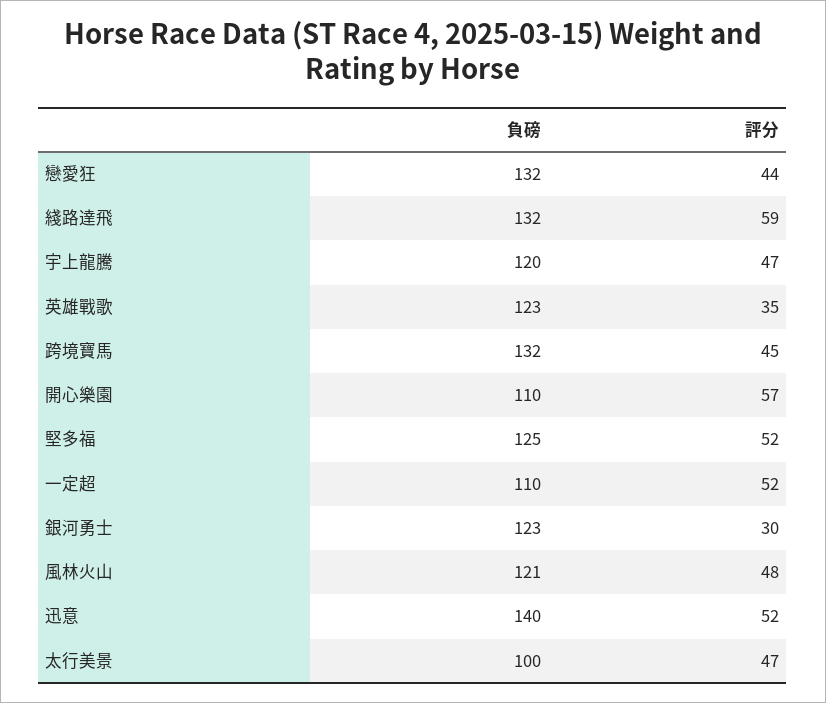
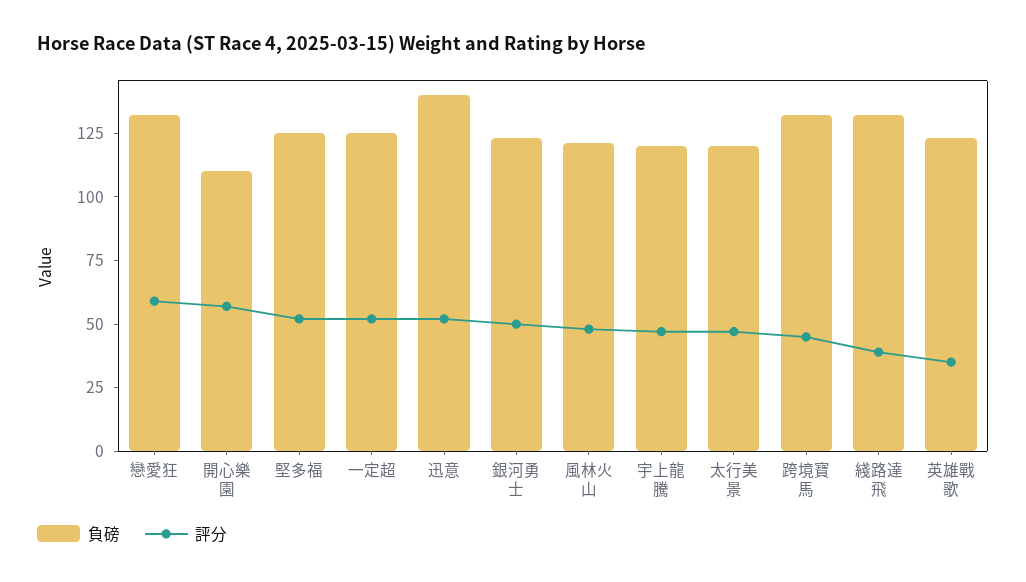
評分, 戀愛狂: 44 -> 60
評分, 綫路達飛: 59 -> 40
負磅, 一定超: 110 -> 125
評分, 銀河勇士: 30 -> 50
負磅, 太行美景: 100 -> 120

